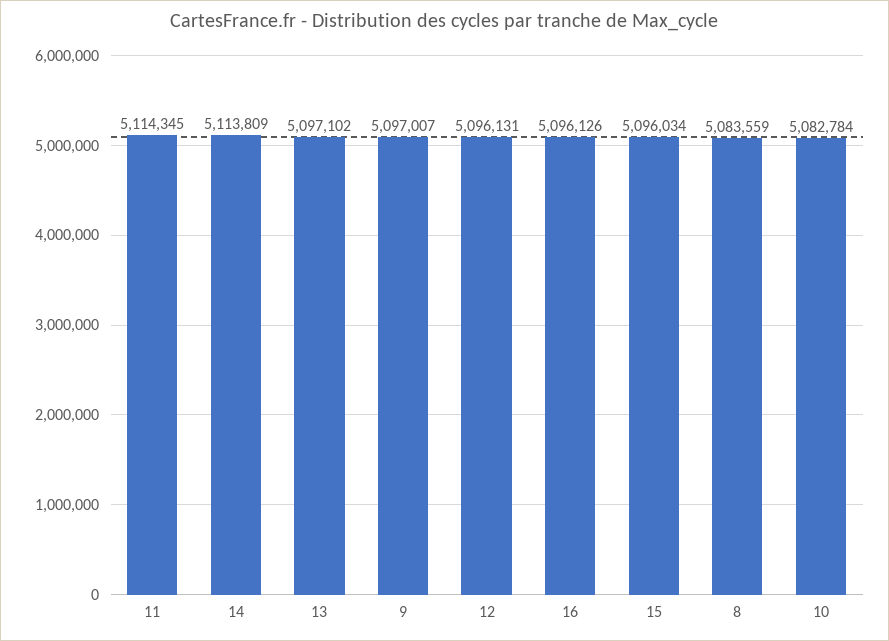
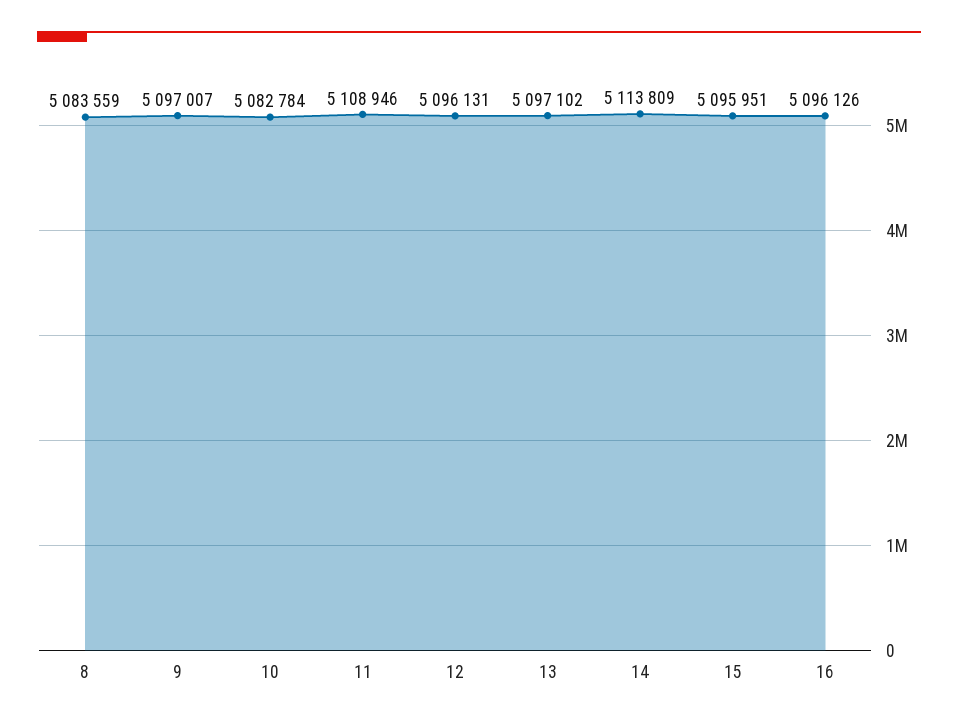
11: 5114345 -> 5108946
15: 5096034 -> 5095951

